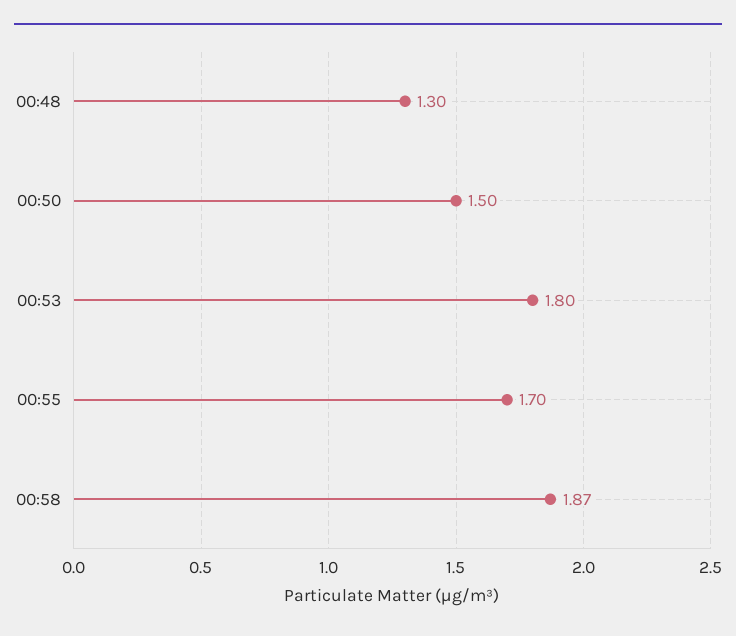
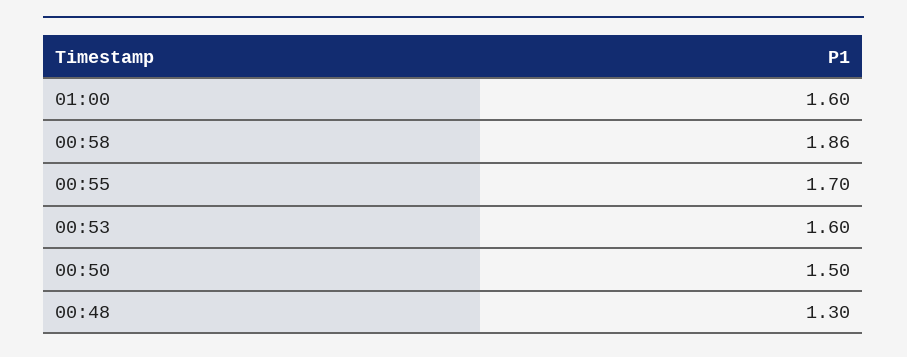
00:53: 1.8 -> 1.6
00:58: 1.87 -> 1.86
01:00: none -> 1.6

